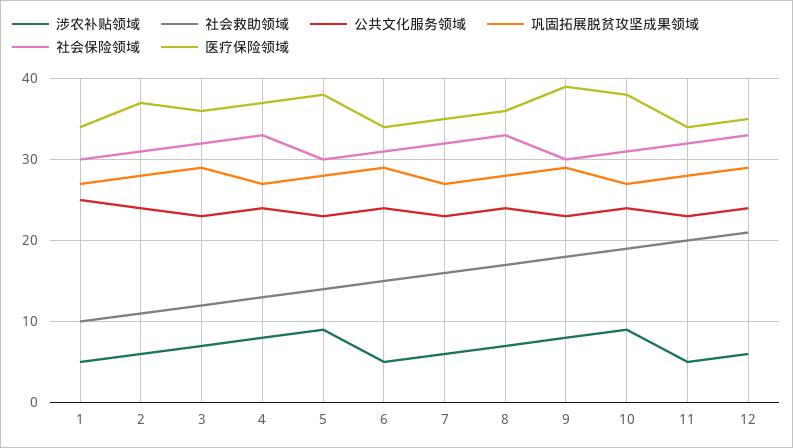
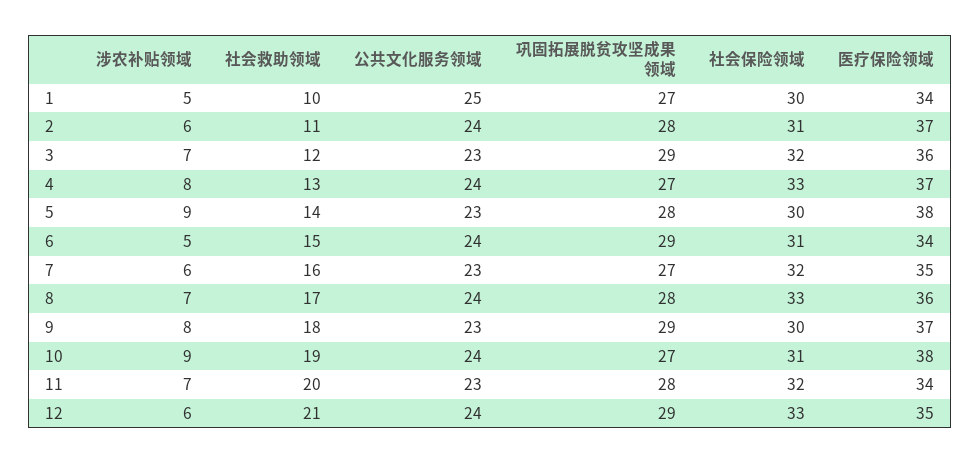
医疗保险领域, 9: 39 -> 37
涉农补贴领域, 11: 5 -> 7

